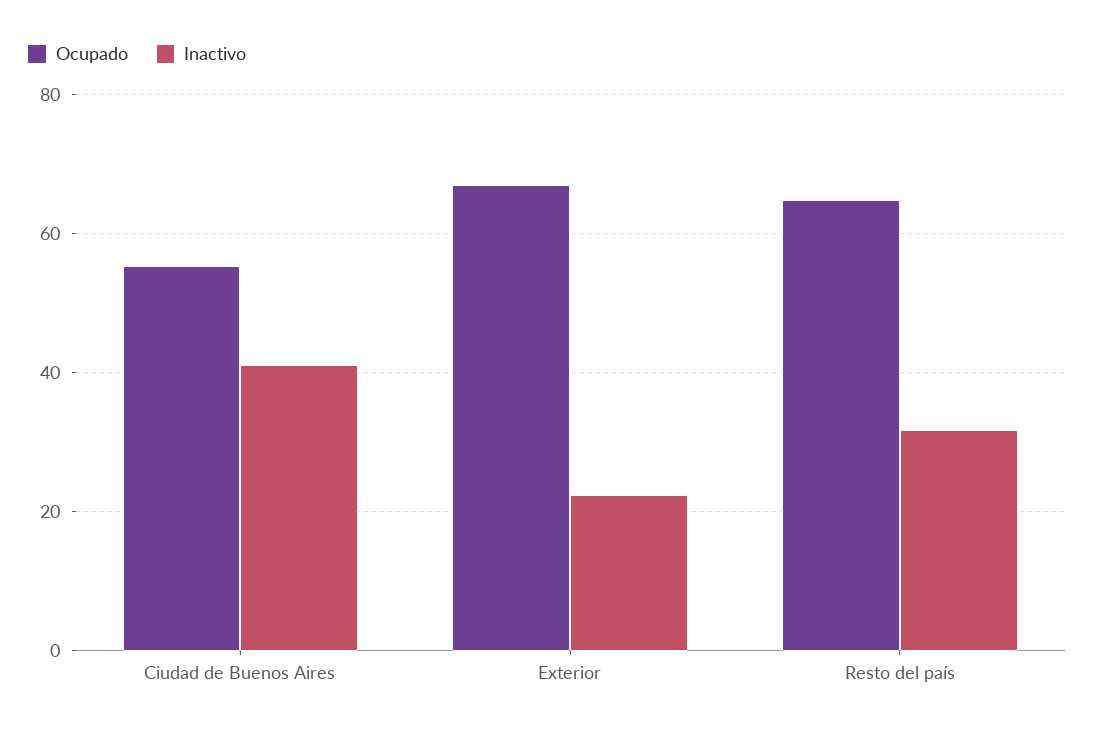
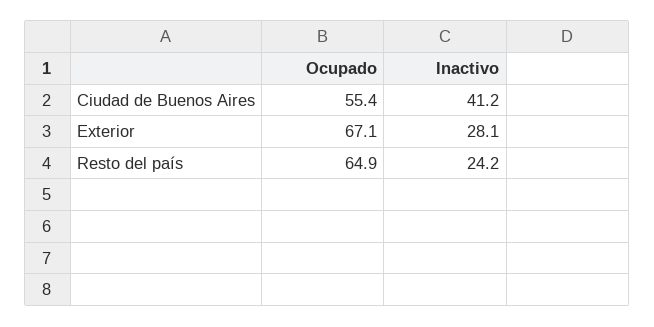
Inactivo, Exterior: 22 -> 28.1
Inactivo, Resto del país: 32 -> 24.2

